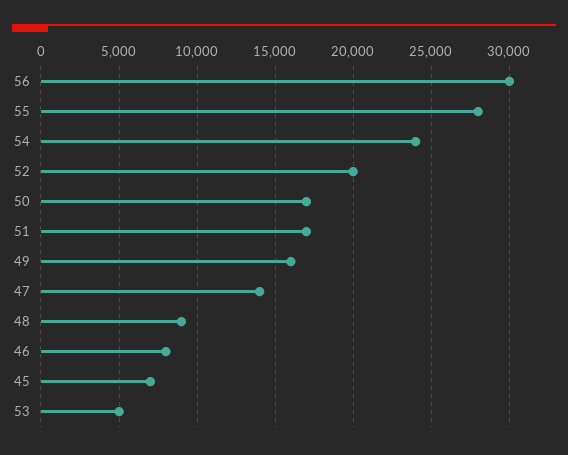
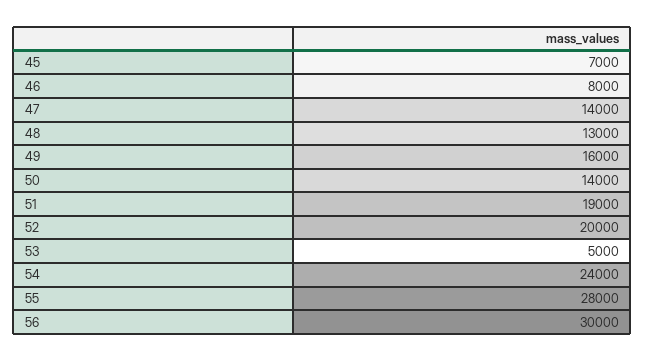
50: 17000 -> 14000
51: 17000 -> 19000
48: 9000 -> 13000

